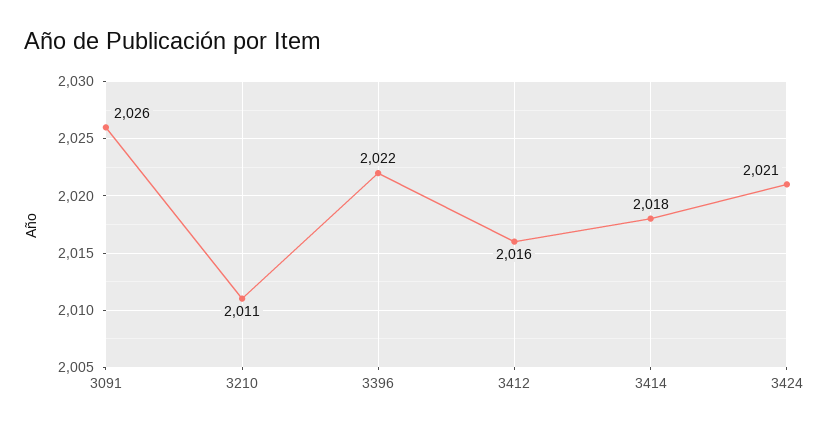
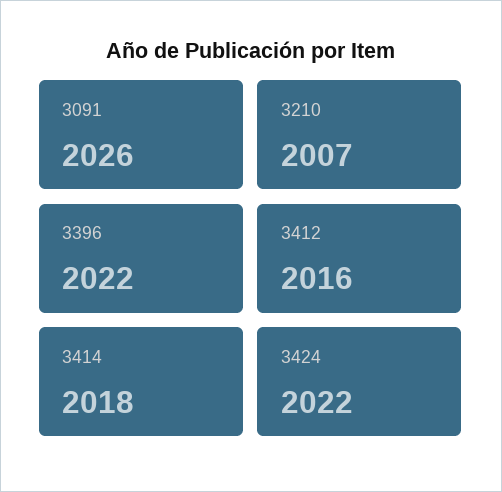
3210: 2011 -> 2007
3424: 2021 -> 2022

